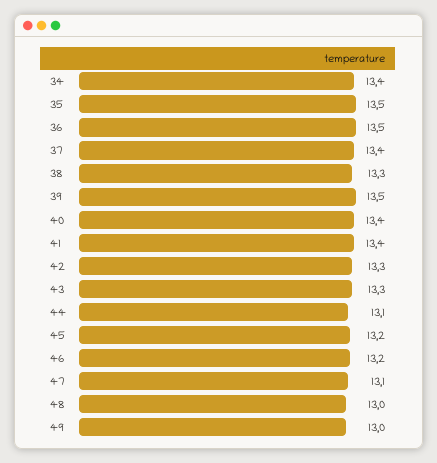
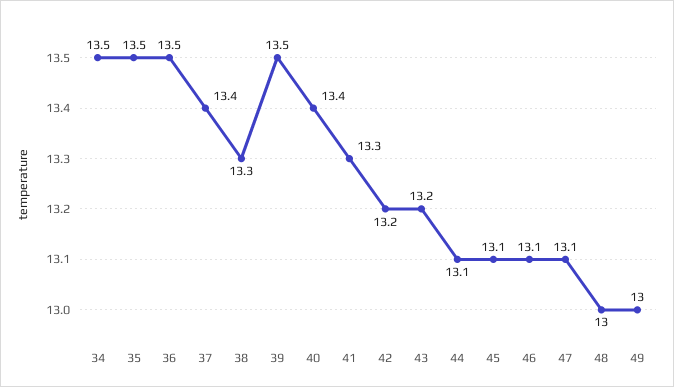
34: 13.4 -> 13.5
41: 13.4 -> 13.3
42: 13.3 -> 13.2
43: 13.3 -> 13.2
45: 13.2 -> 13.1
46: 13.2 -> 13.1

